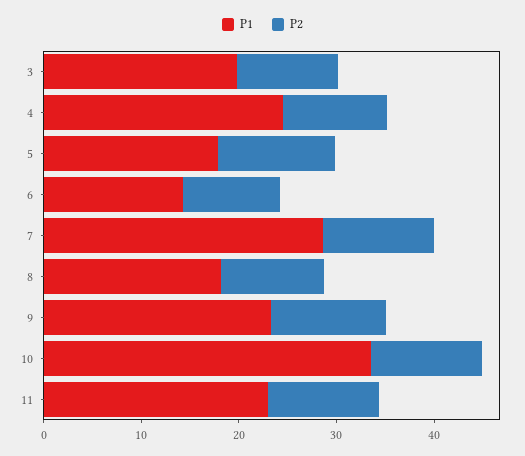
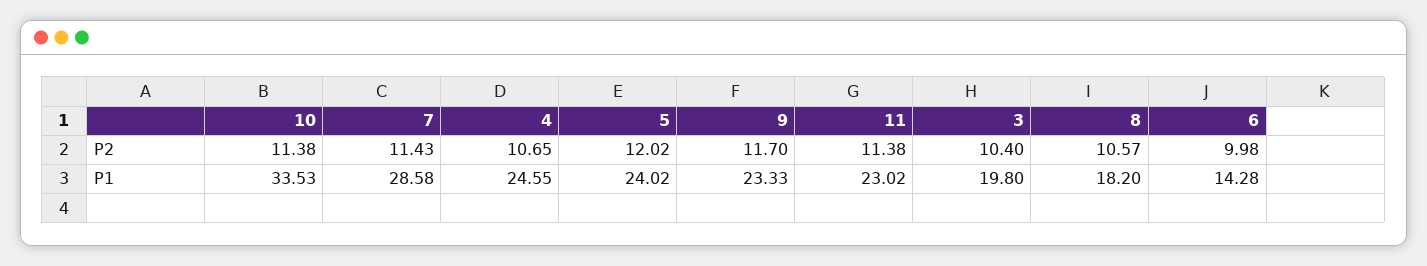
P1, 5: 18 -> 24.02

